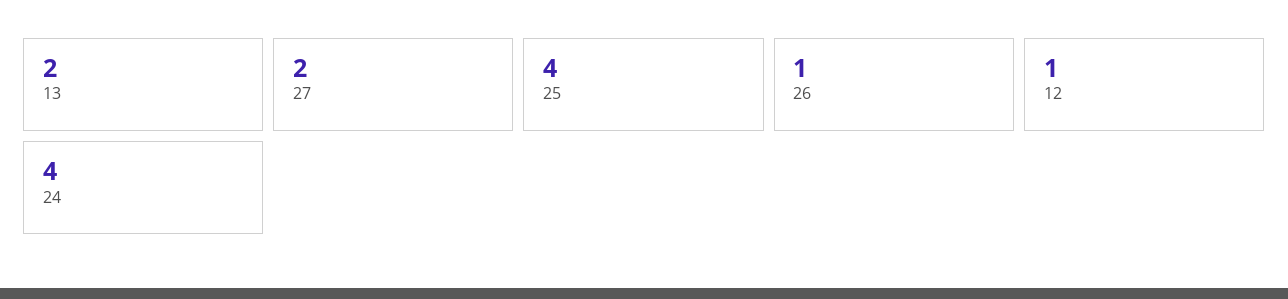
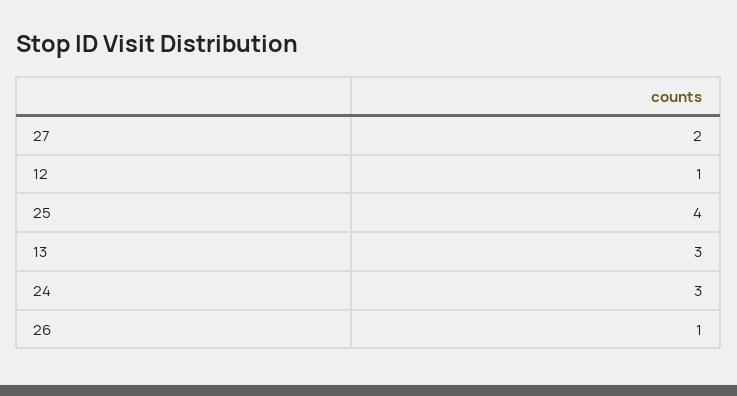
13: 2 -> 3
24: 4 -> 3

